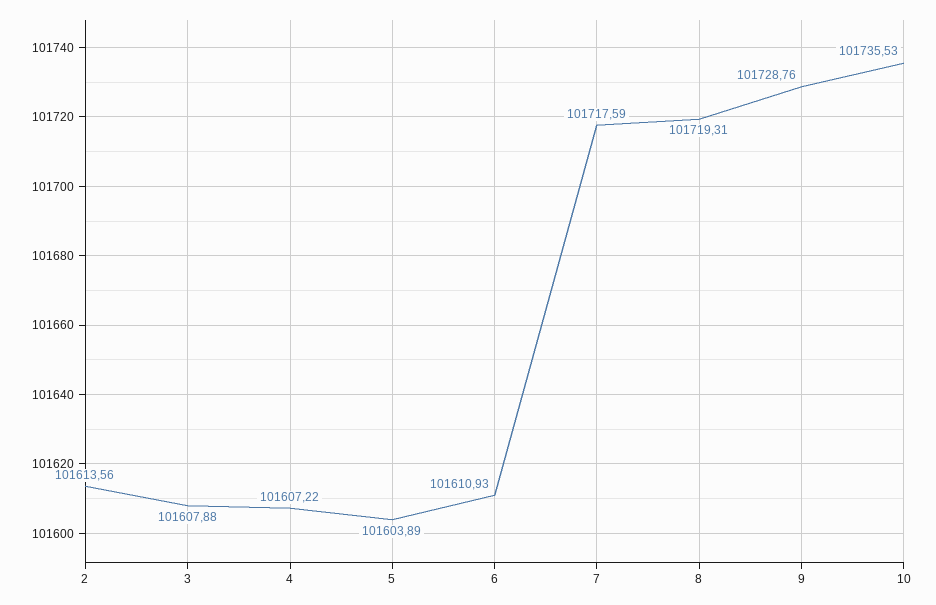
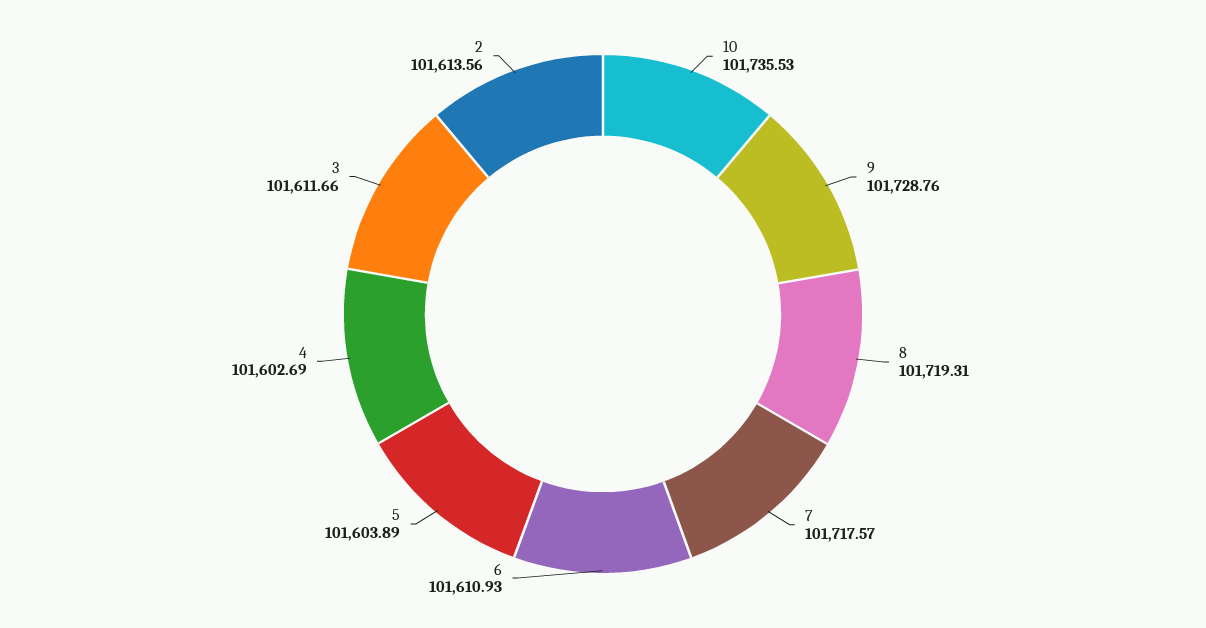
3: 101607.88 -> 101611.66
4: 101607.22 -> 101602.69
7: 101717.59 -> 101717.57

